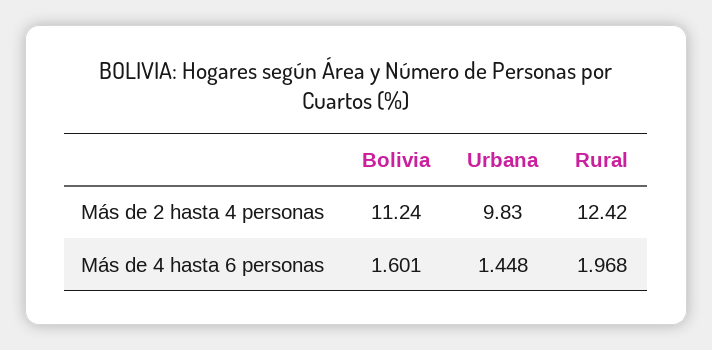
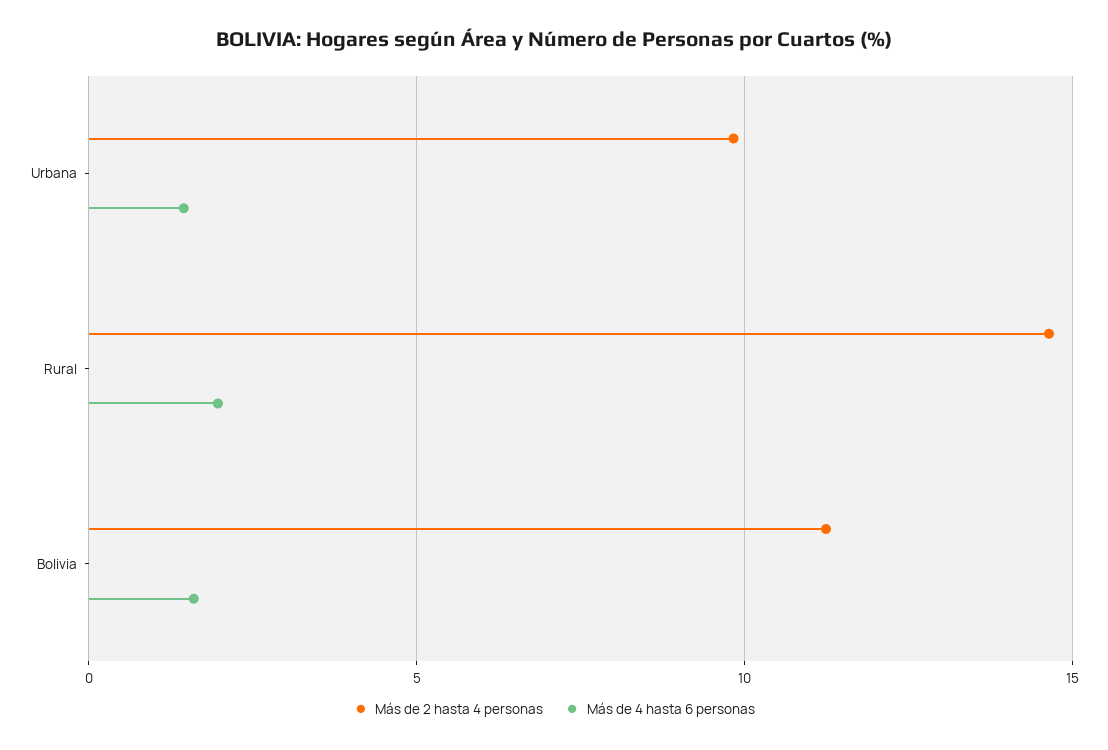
Más de 2 hasta 4 personas, Rural: 12.42 -> 14.5

